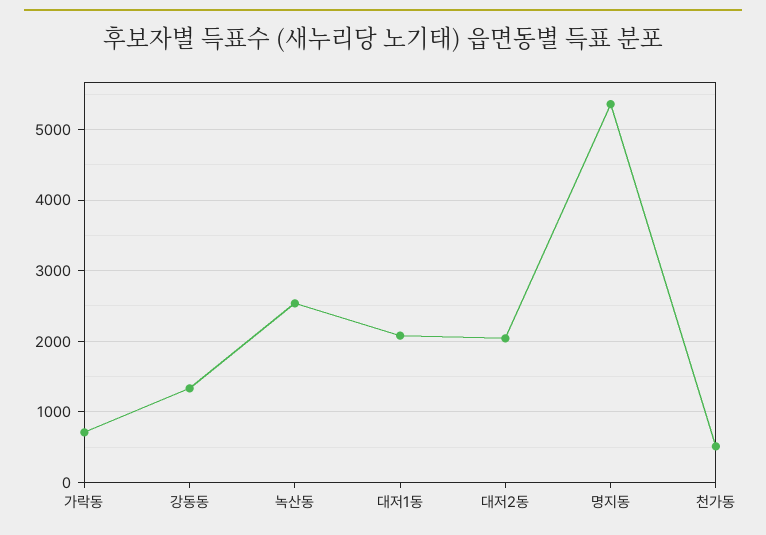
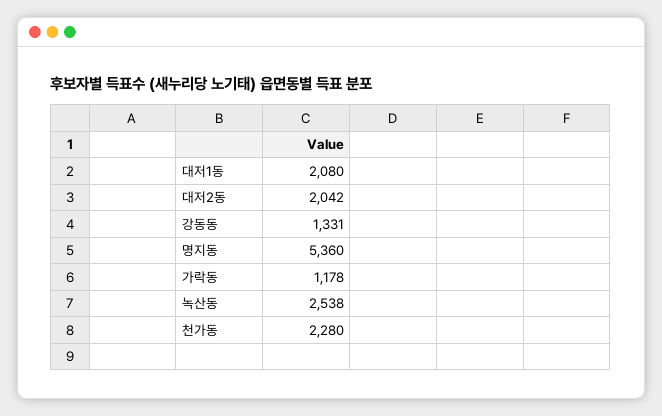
가락동: 700 -> 1178
천가동: 500 -> 2280

